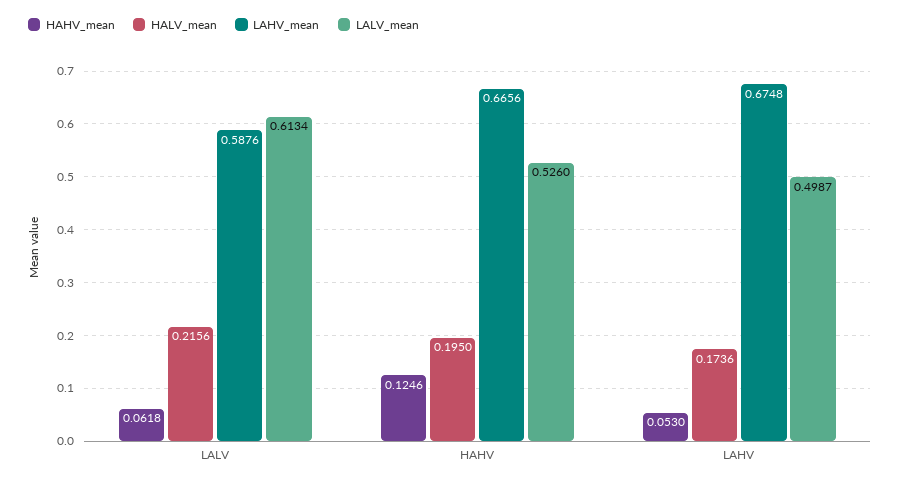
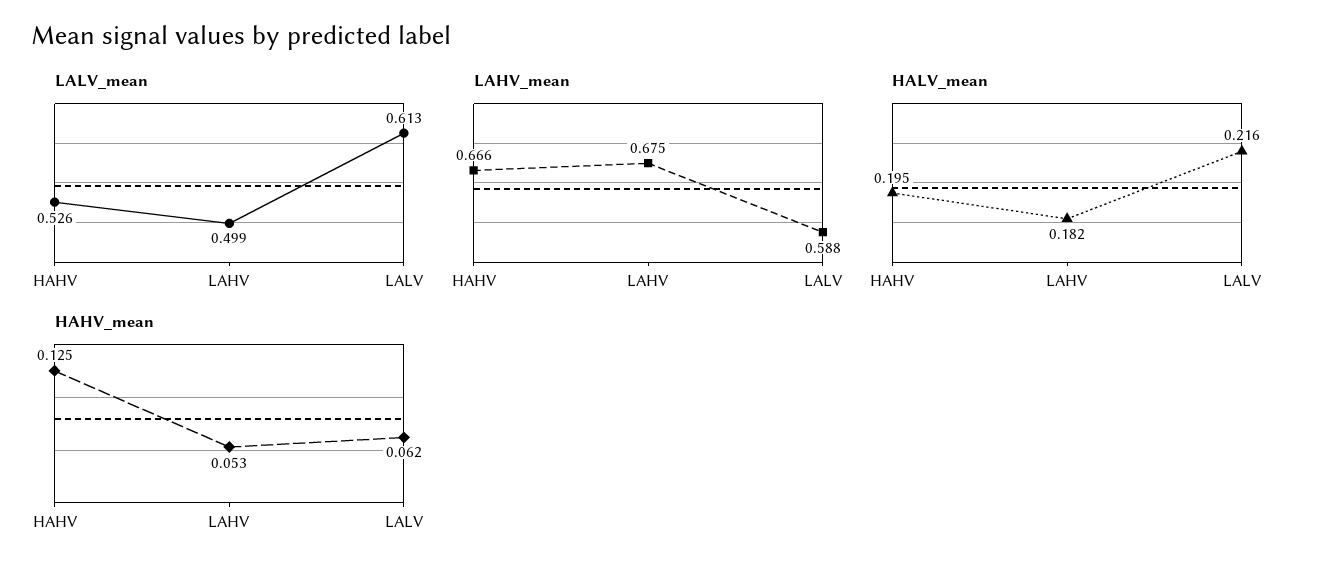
HALV_mean, LAHV: 0.1736 -> 0.182

